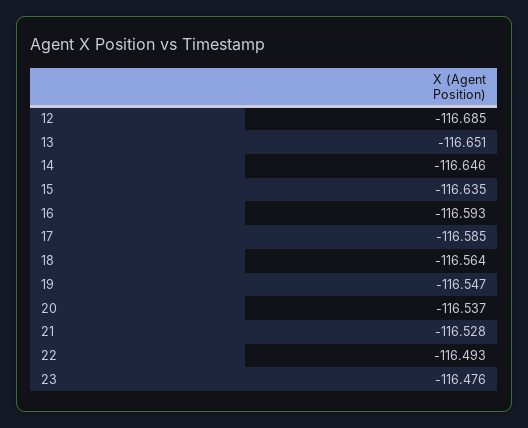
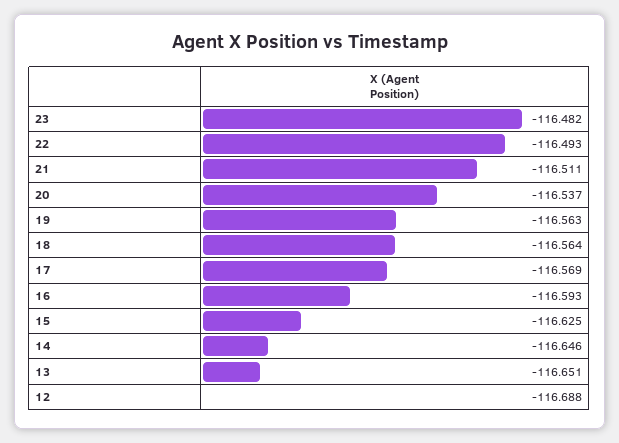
12: -116.685 -> -116.688
15: -116.635 -> -116.625
17: -116.585 -> -116.569
19: -116.547 -> -116.563
21: -116.528 -> -116.511
23: -116.476 -> -116.482

